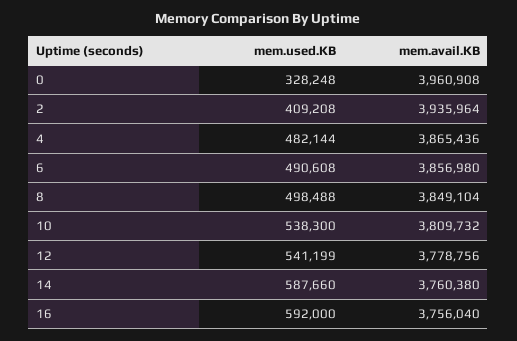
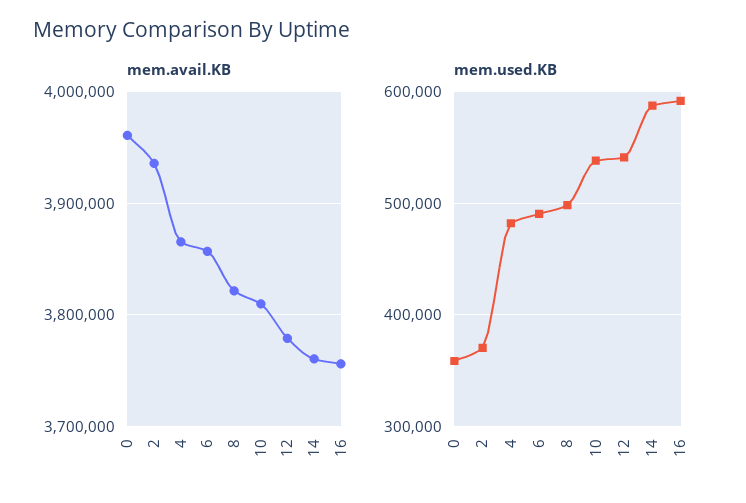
mem.used.KB, 0: 328248 -> 360000
mem.used.KB, 2: 409208 -> 370000
mem.avail.KB, 8: 3849104 -> 3820000

